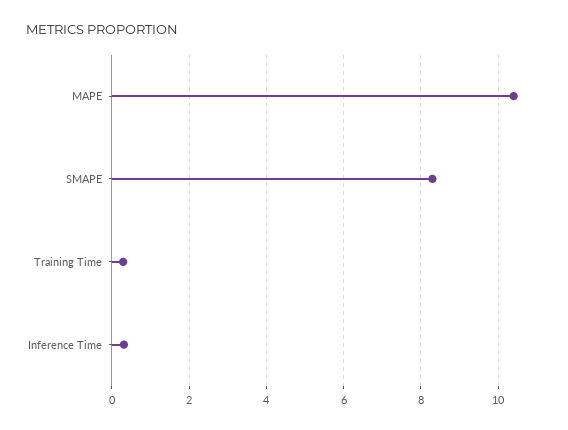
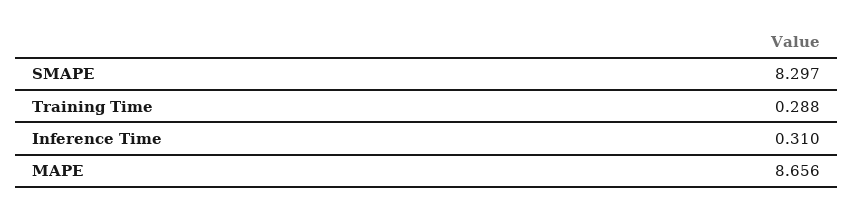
MAPE: 10.4 -> 8.656

